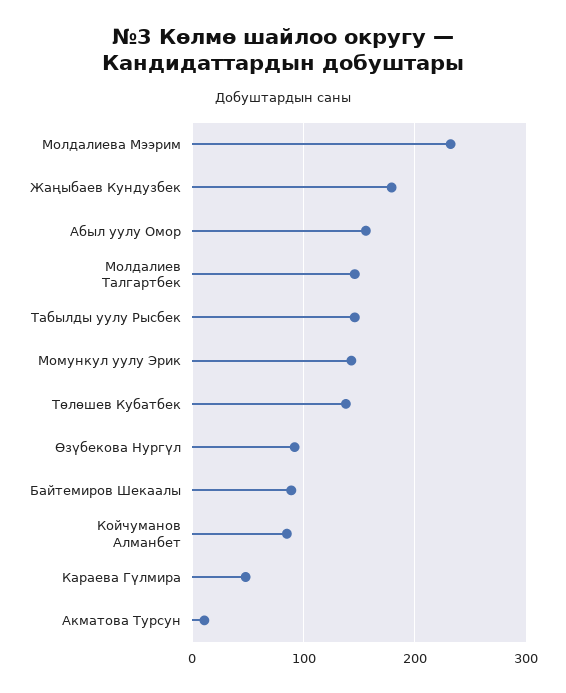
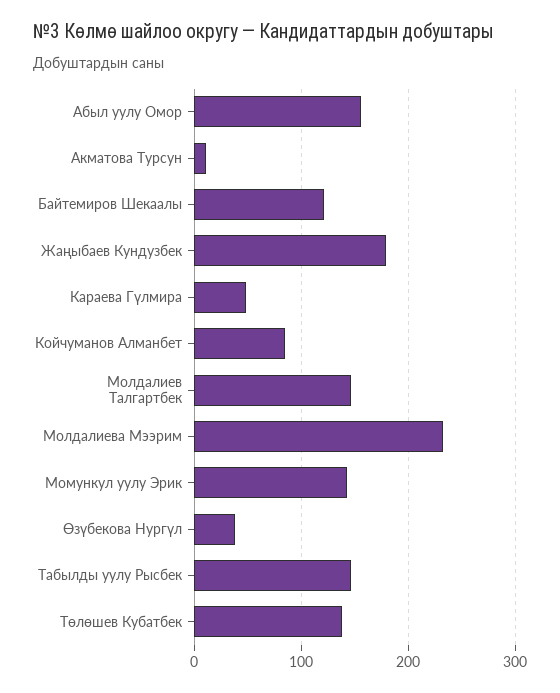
Өзүбекова Нургүл: 90 -> 40
Байтемиров Шекаалы: 90 -> 120

